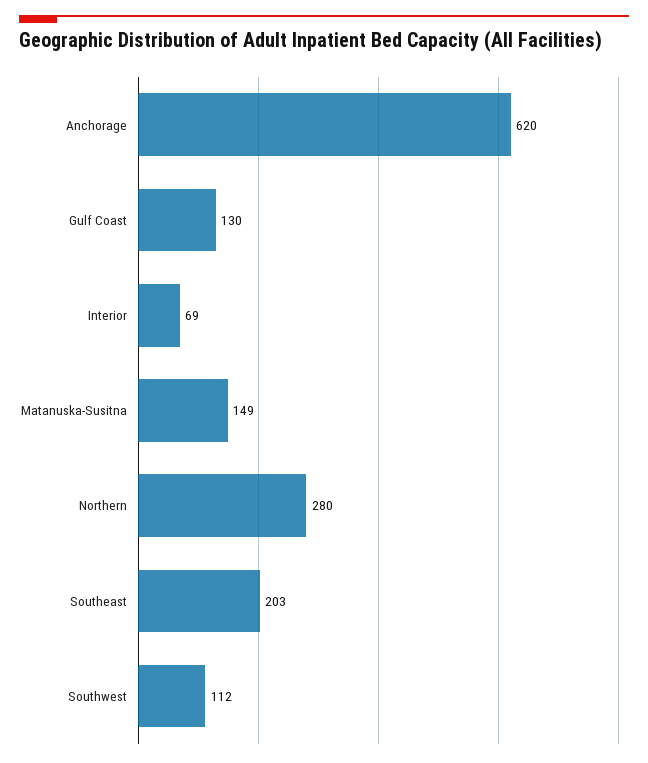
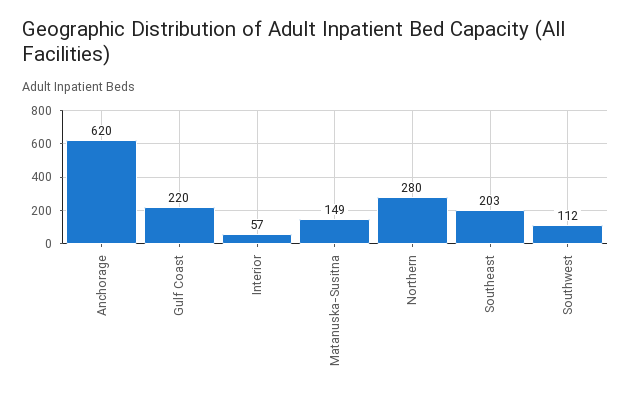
Gulf Coast: 130 -> 220
Interior: 69 -> 57

